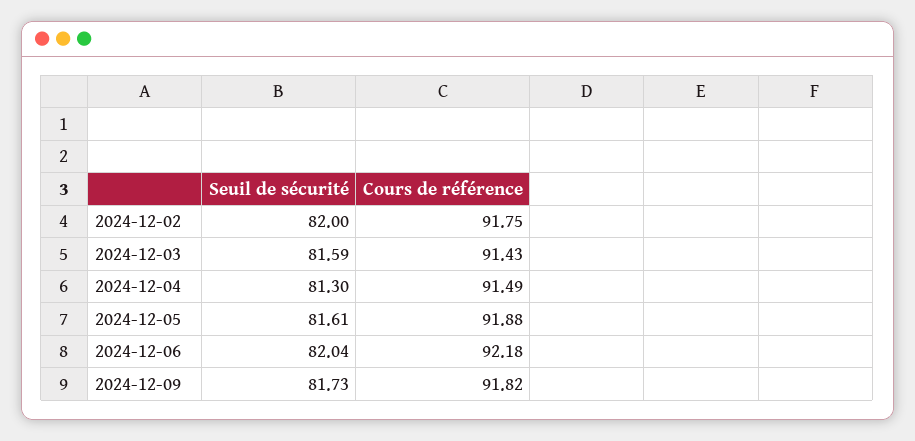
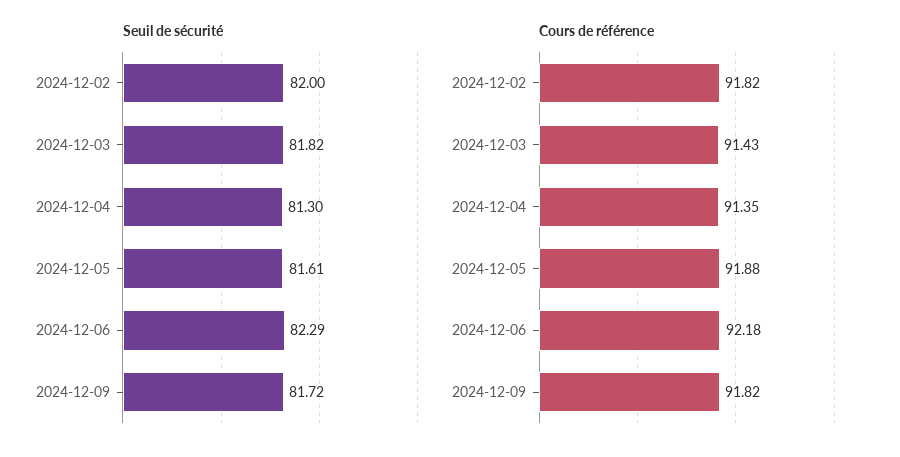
Cours de référence, 2024-12-02: 91.75 -> 91.82
Seuil de sécurité, 2024-12-03: 81.59 -> 81.82
Cours de référence, 2024-12-04: 91.49 -> 91.35
Seuil de sécurité, 2024-12-06: 82.04 -> 82.29
Seuil de sécurité, 2024-12-09: 81.73 -> 81.72

